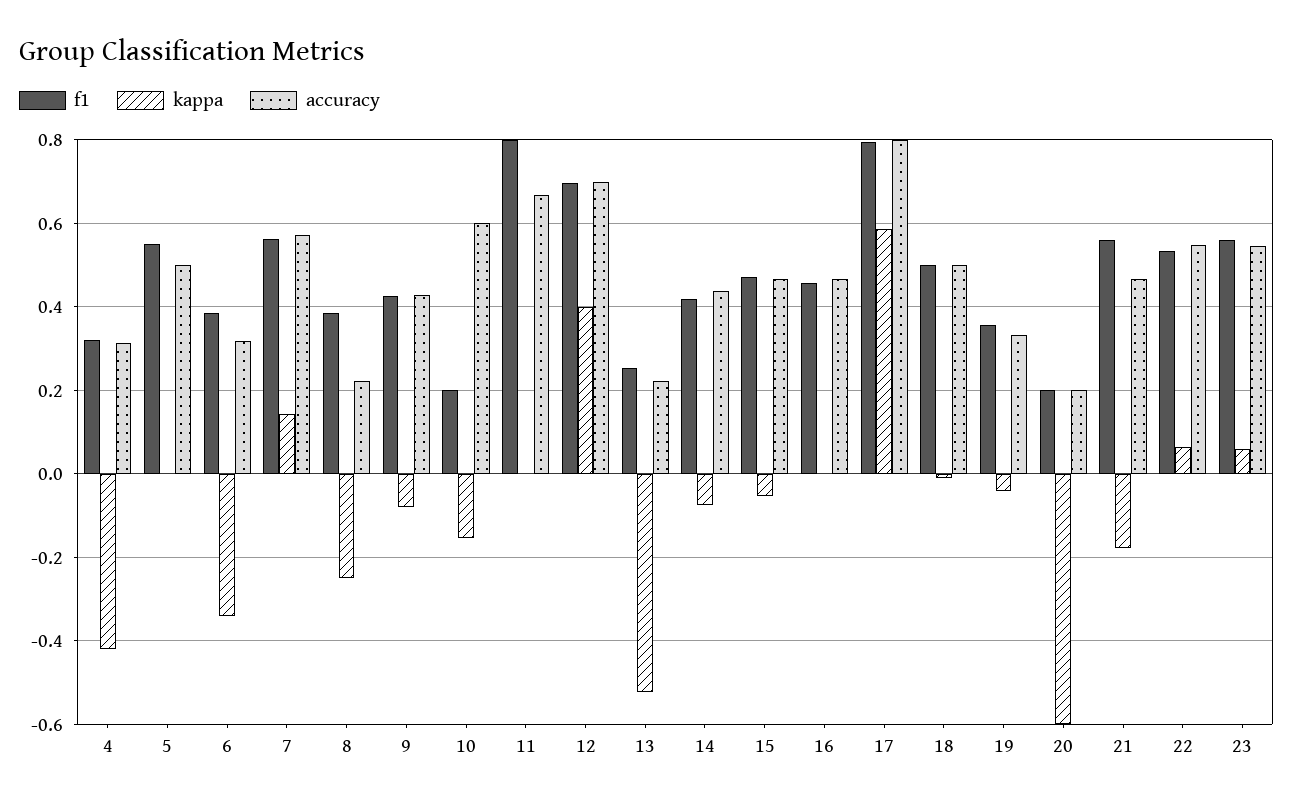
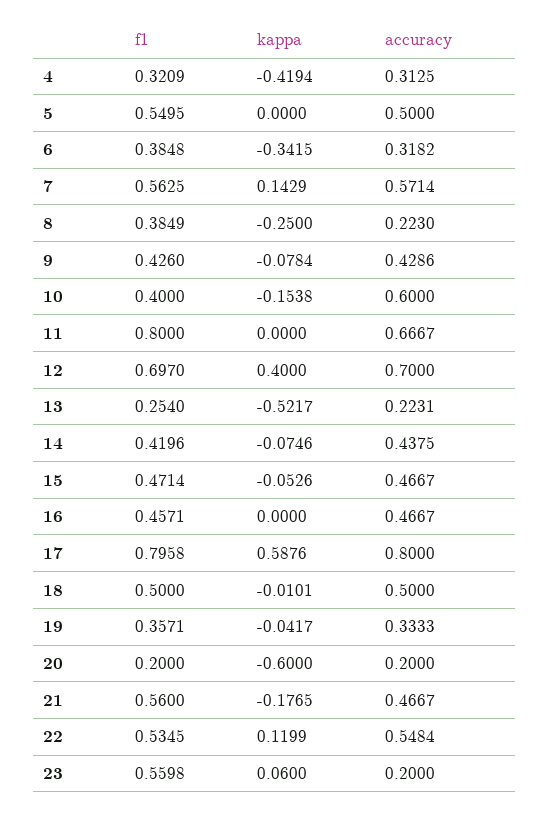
f1, 10: 0.2 -> 0.4
kappa, 22: 0.06 -> 0.1199
accuracy, 23: 0.54 -> 0.2

